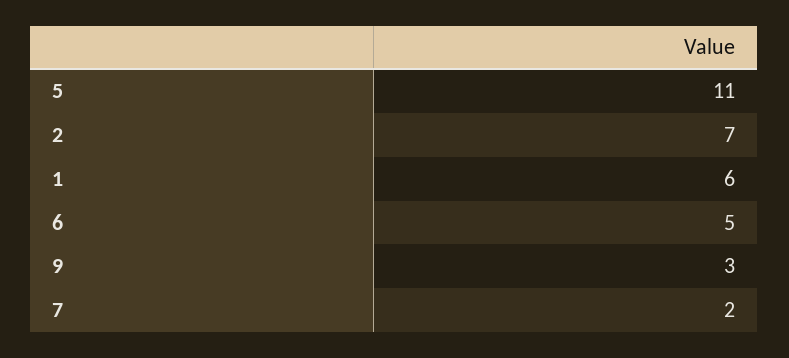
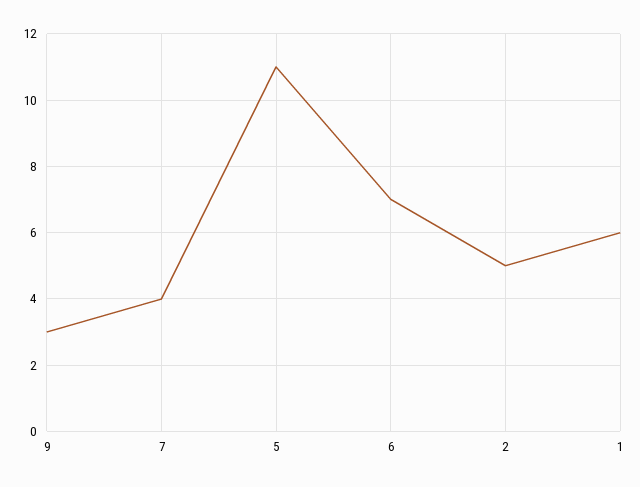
2: 7 -> 5
6: 5 -> 7
7: 2 -> 4

